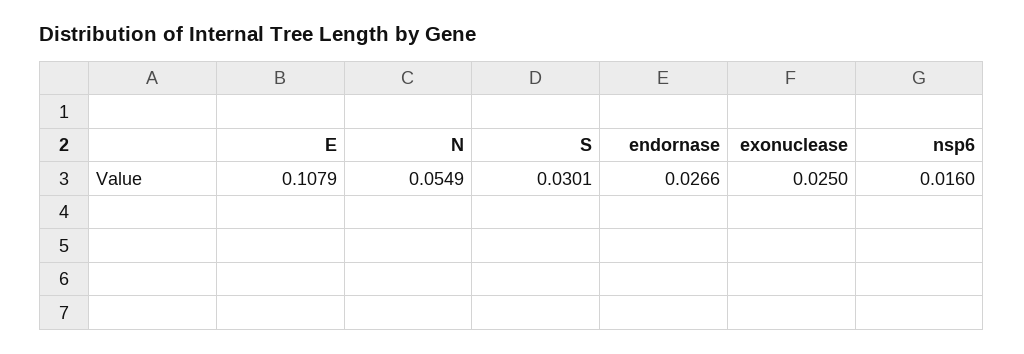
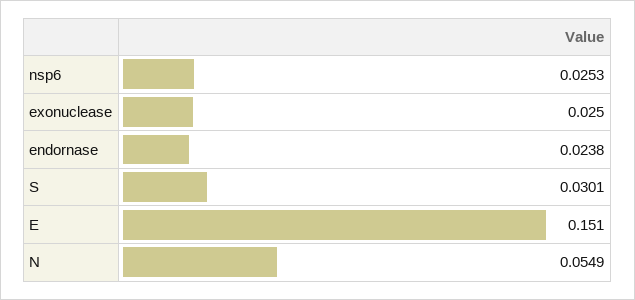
E: 0.1079 -> 0.151
endornase: 0.0266 -> 0.0238
nsp6: 0.016 -> 0.0253

